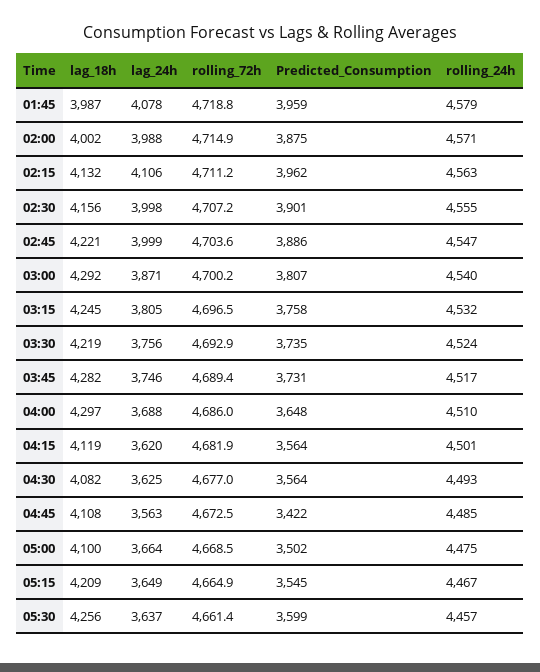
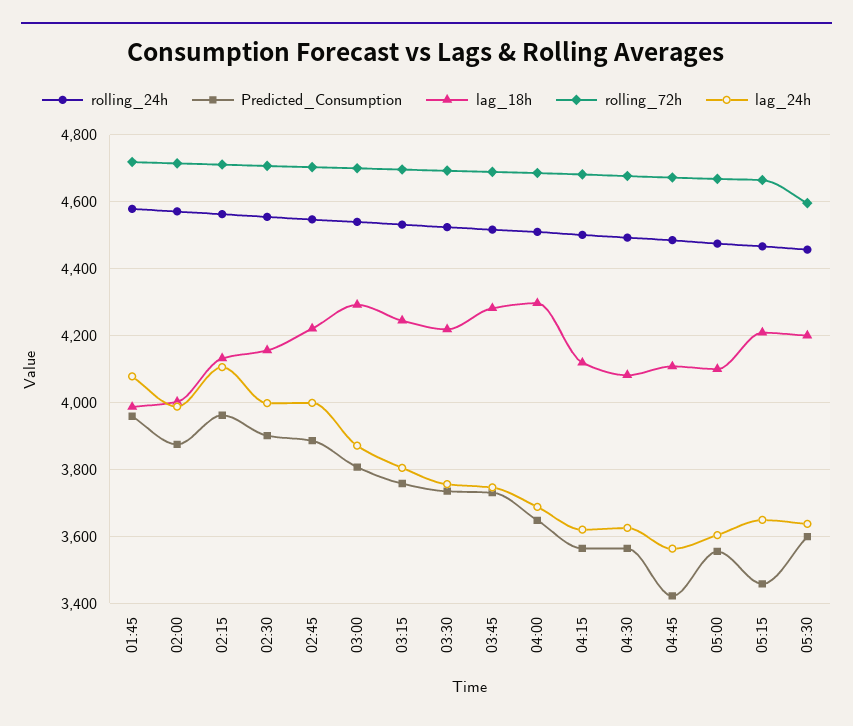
lag_24h, 05:00: 3664 -> 3600
Predicted_Consumption, 05:00: 3502 -> 3560
Predicted_Consumption, 05:15: 3545 -> 3460
lag_18h, 05:30: 4256 -> 4200
rolling_72h, 05:30: 4661.4 -> 4600

